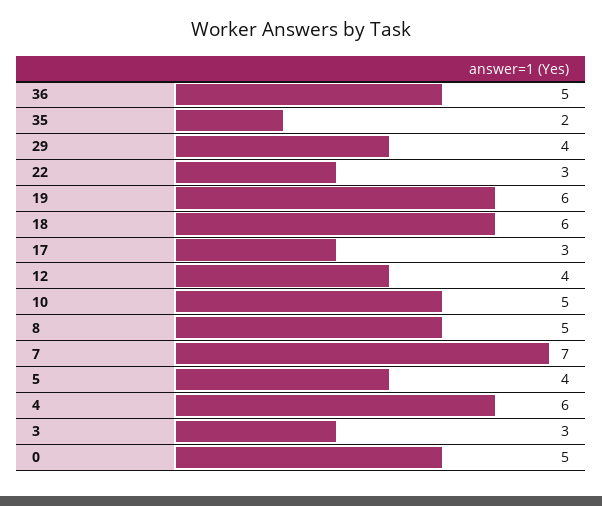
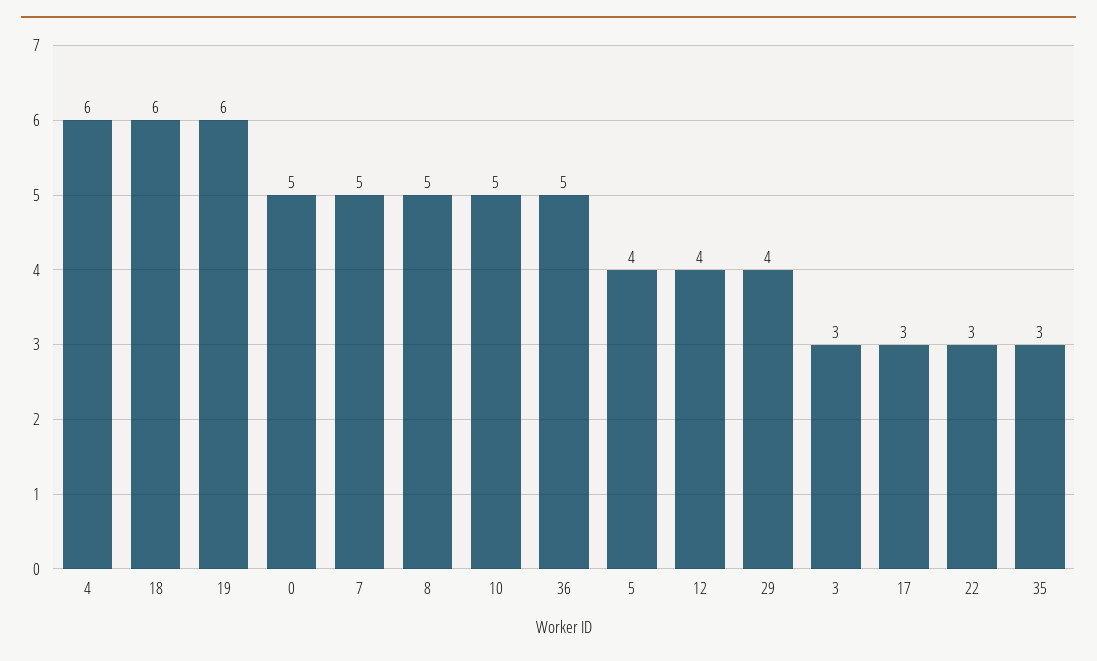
35: 2 -> 3
7: 7 -> 5

